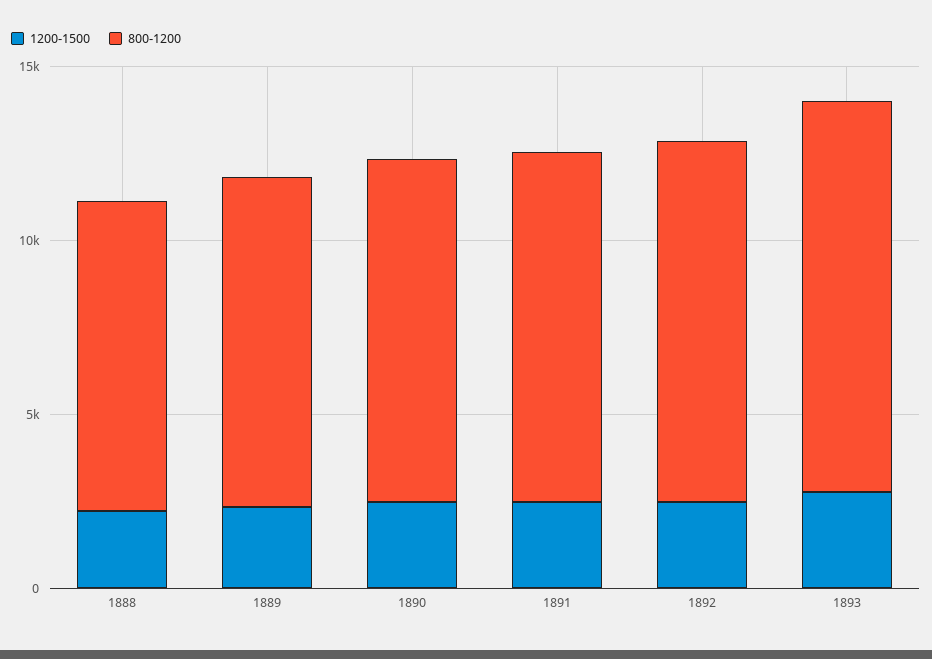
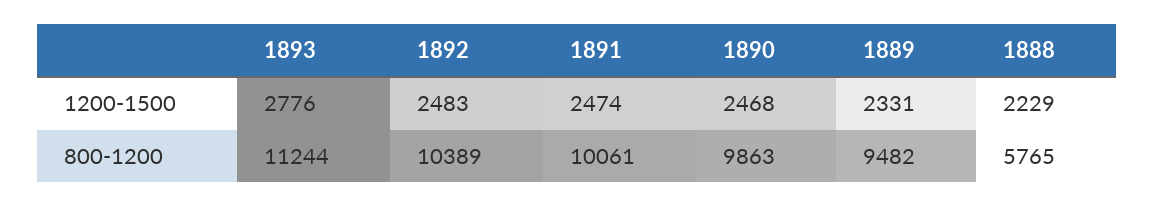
800-1200, 1888: 9000 -> 5765

